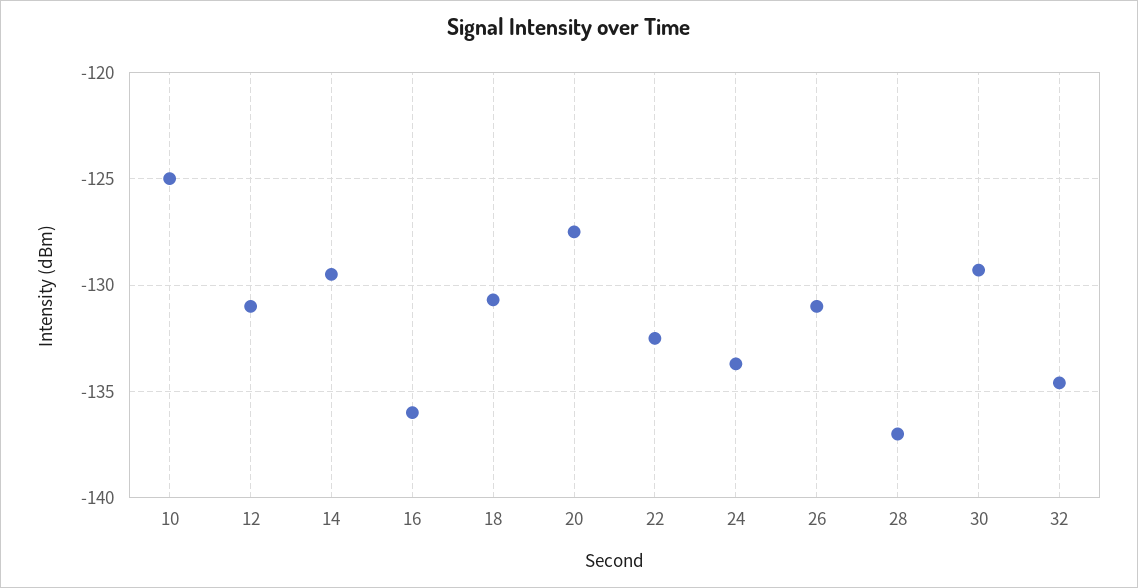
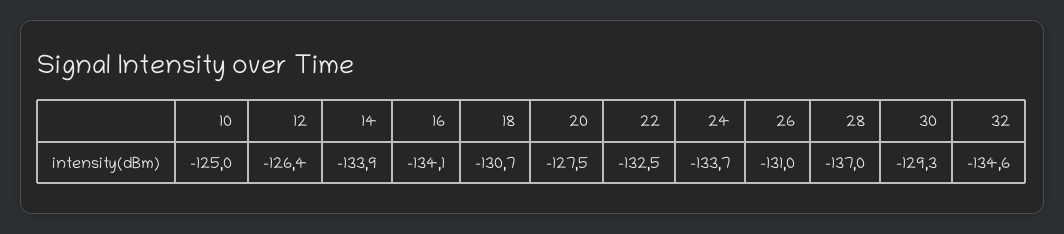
12: -131 -> -126.4
14: -129.5 -> -133.9
16: -136 -> -134.1

